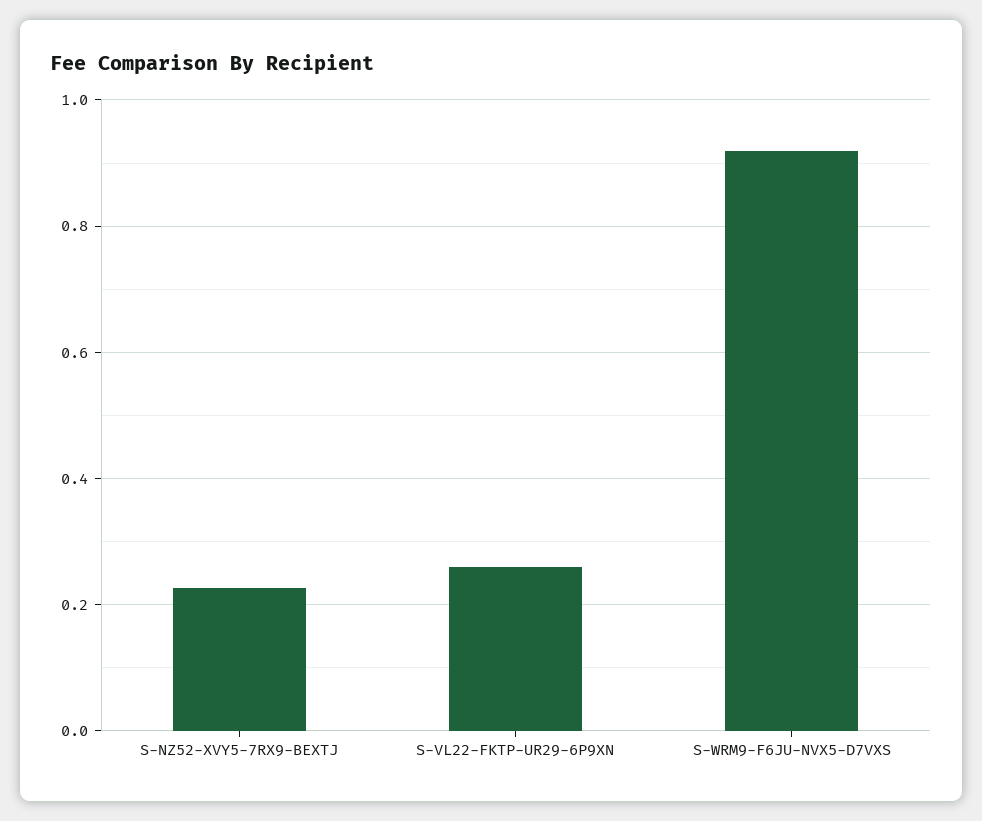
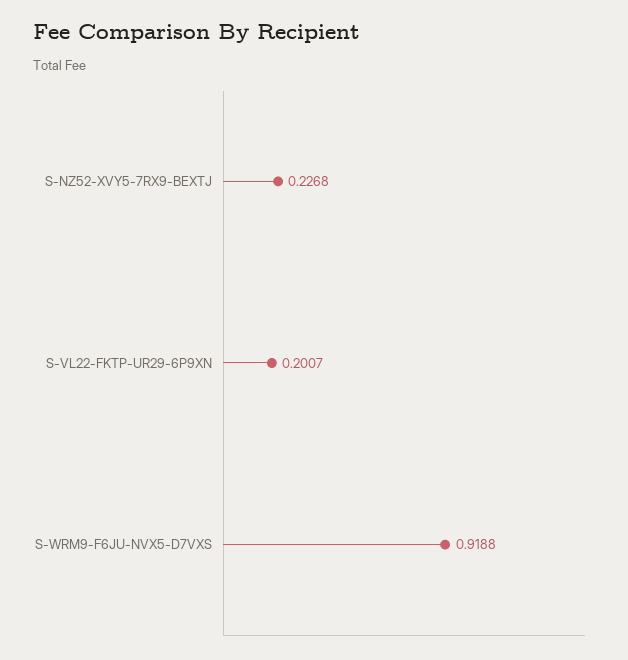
S-VL22-FKTP-UR29-6P9XN: 0.26 -> 0.2007

